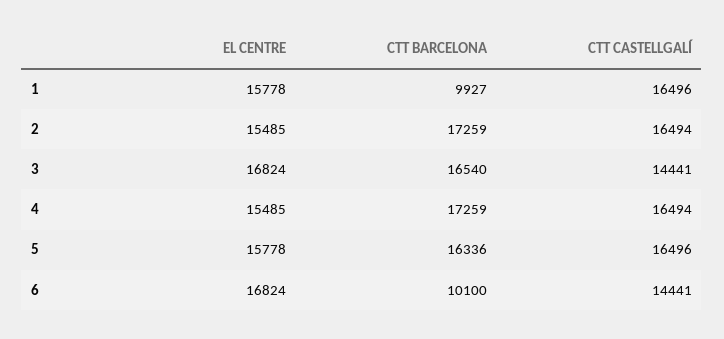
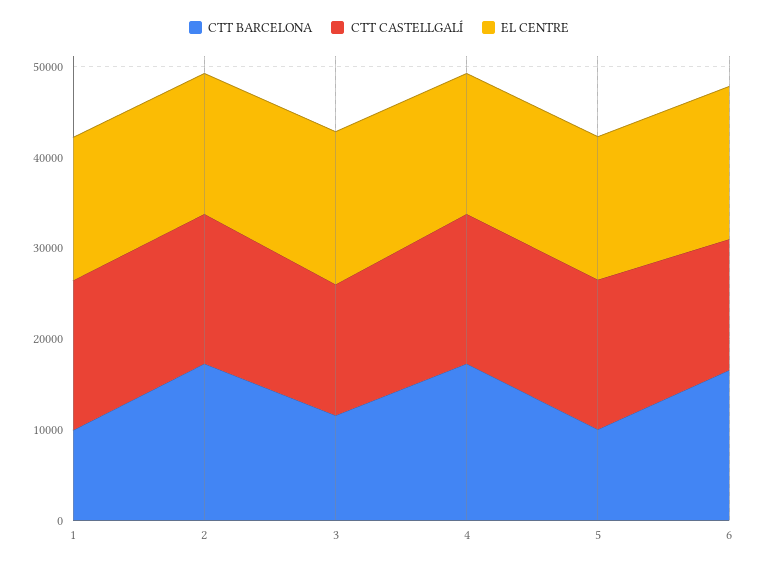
CTT BARCELONA, 3: 16540 -> 12000
CTT BARCELONA, 5: 16336 -> 10000
CTT BARCELONA, 6: 10100 -> 16000

